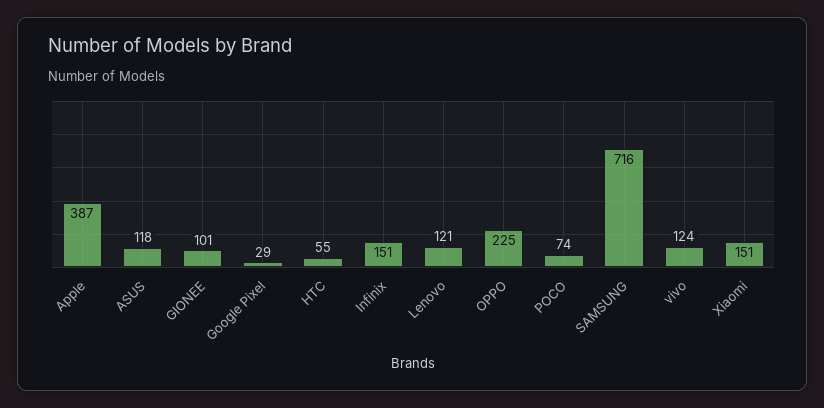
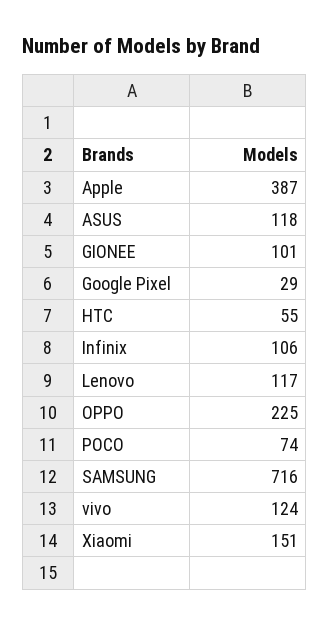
Infinix: 151 -> 106
Lenovo: 121 -> 117

